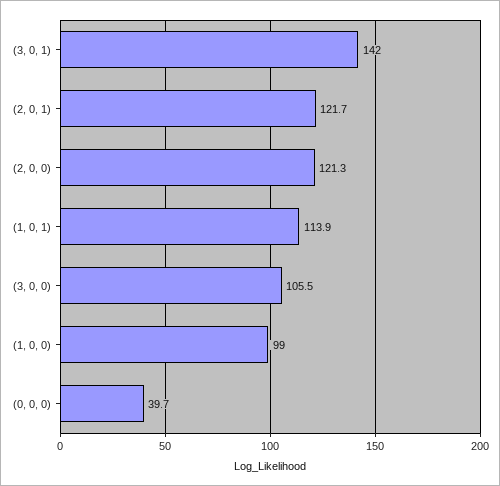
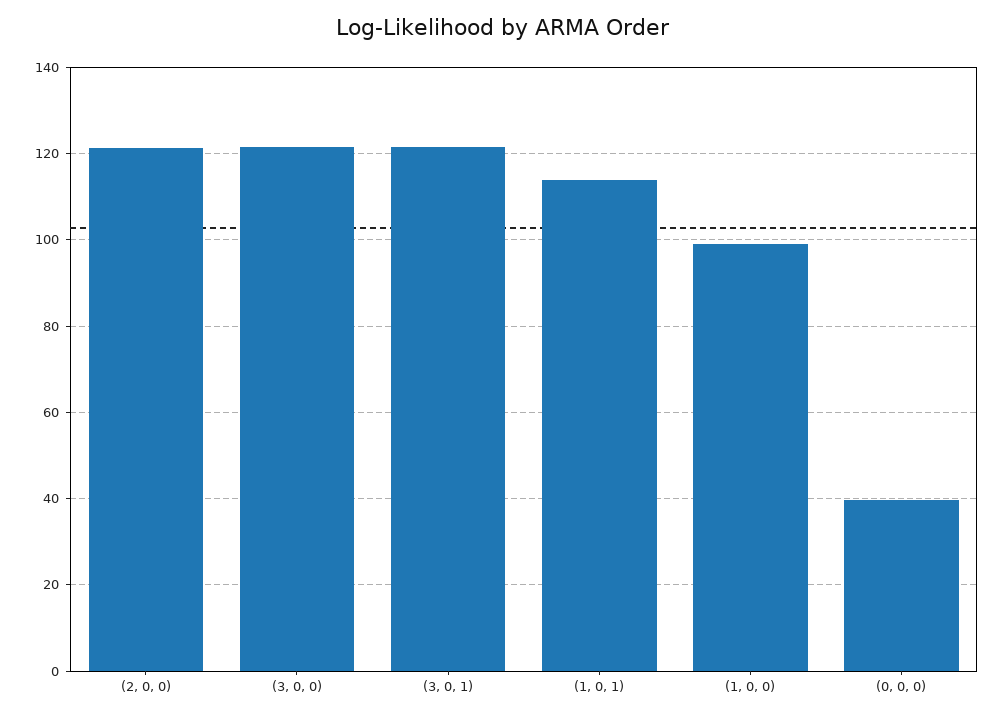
(3, 0, 1): 142 -> 122
(2, 0, 1): 121.7 -> none
(3, 0, 0): 105.5 -> 122

